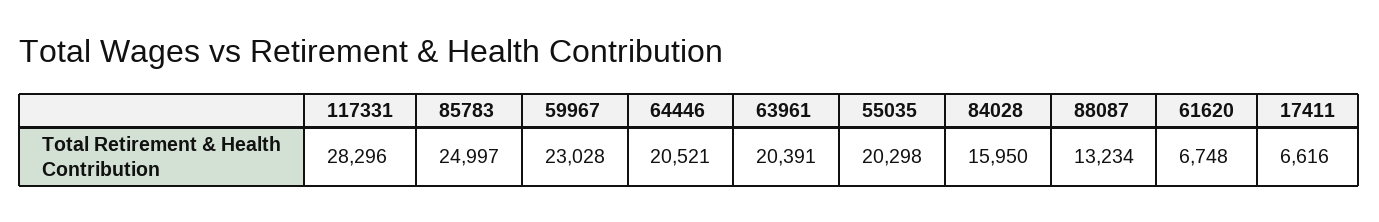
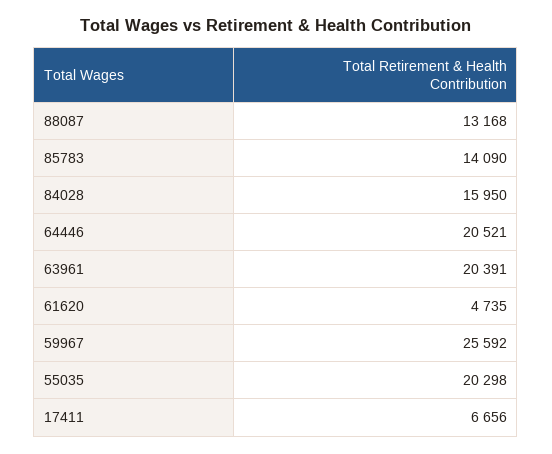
117331: 28296 -> none
85783: 24997 -> 14090
59967: 23028 -> 25592
88087: 13234 -> 13168
61620: 6748 -> 4735
17411: 6616 -> 6656

